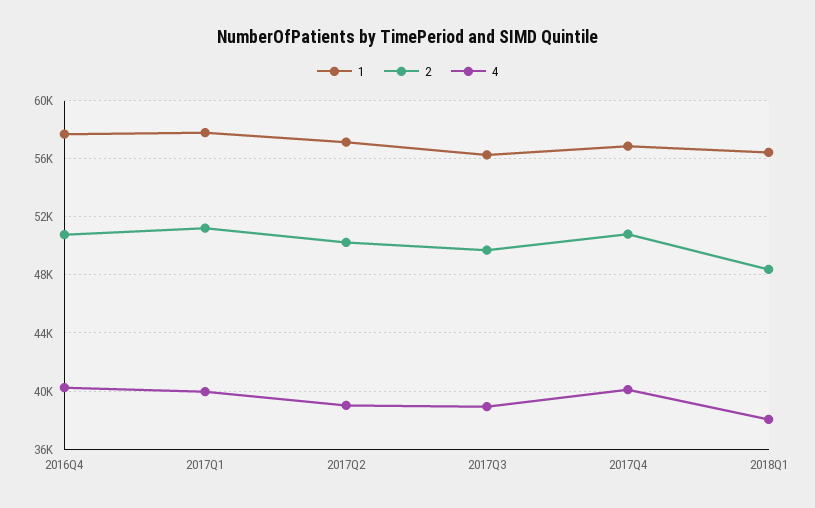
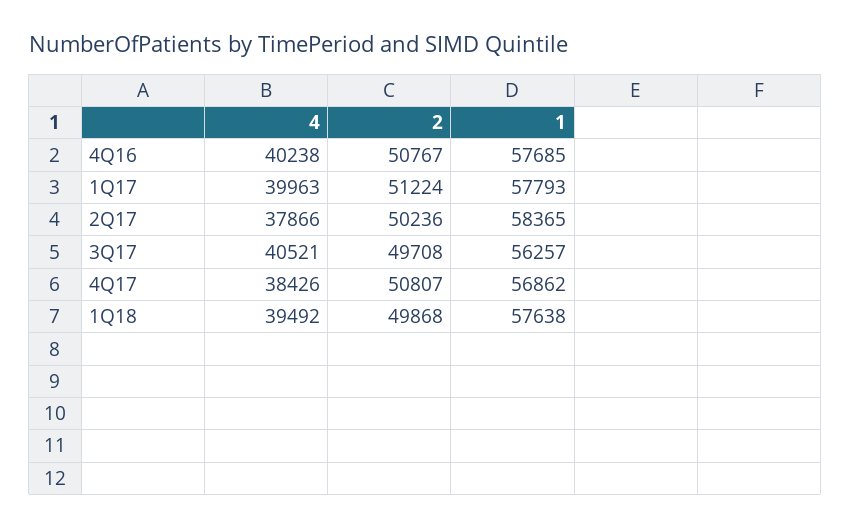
1, 2017Q2: 57000 -> 58365
4, 2017Q2: 39000 -> 37866
4, 2017Q3: 39000 -> 40521
4, 2017Q4: 40000 -> 38426
1, 2018Q1: 56500 -> 57638
2, 2018Q1: 48500 -> 49868
4, 2018Q1: 38000 -> 39492

